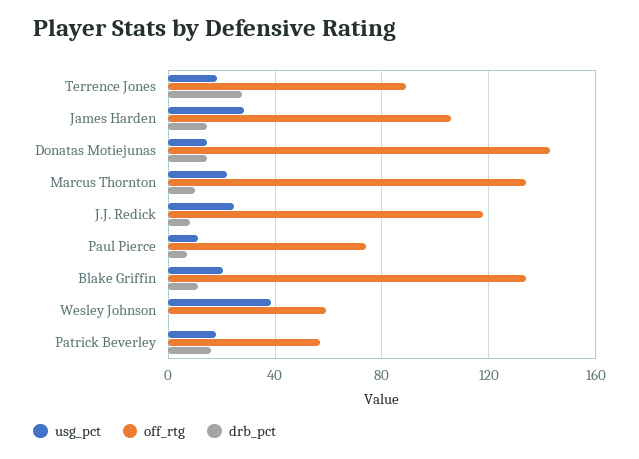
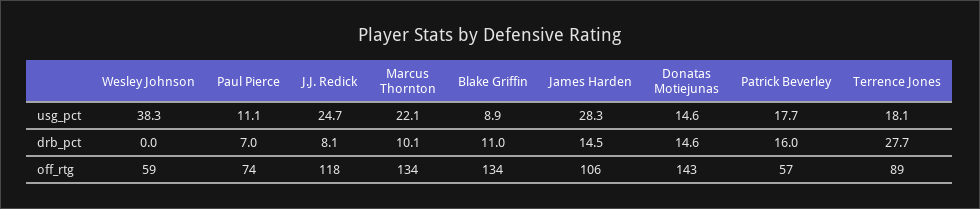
usg_pct, Blake Griffin: 20 -> 8.9

